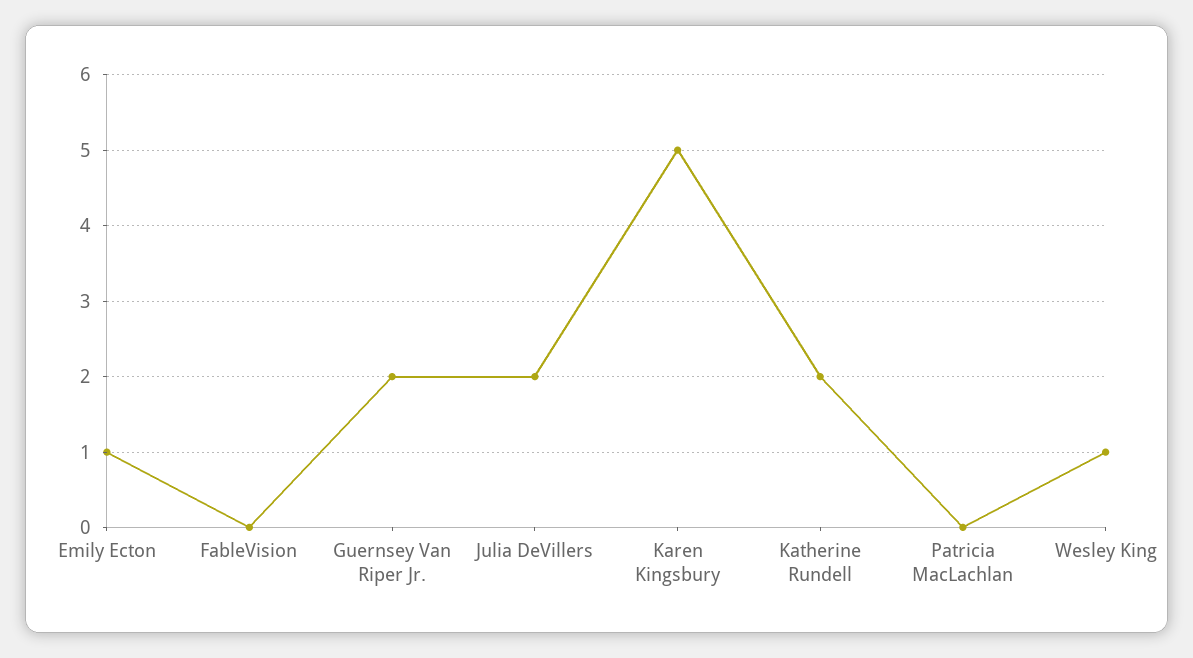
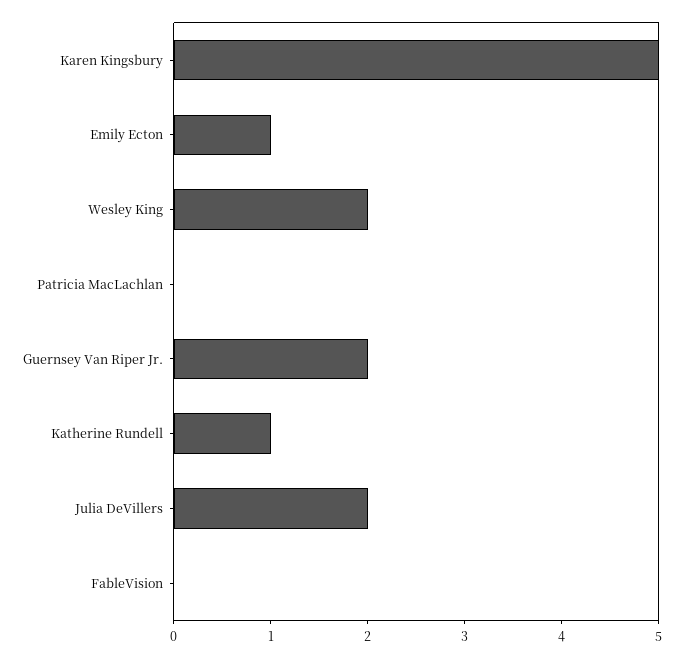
Katherine Rundell: 2 -> 1
Wesley King: 1 -> 2

